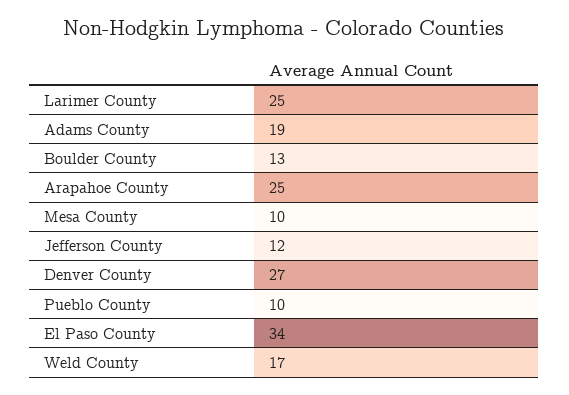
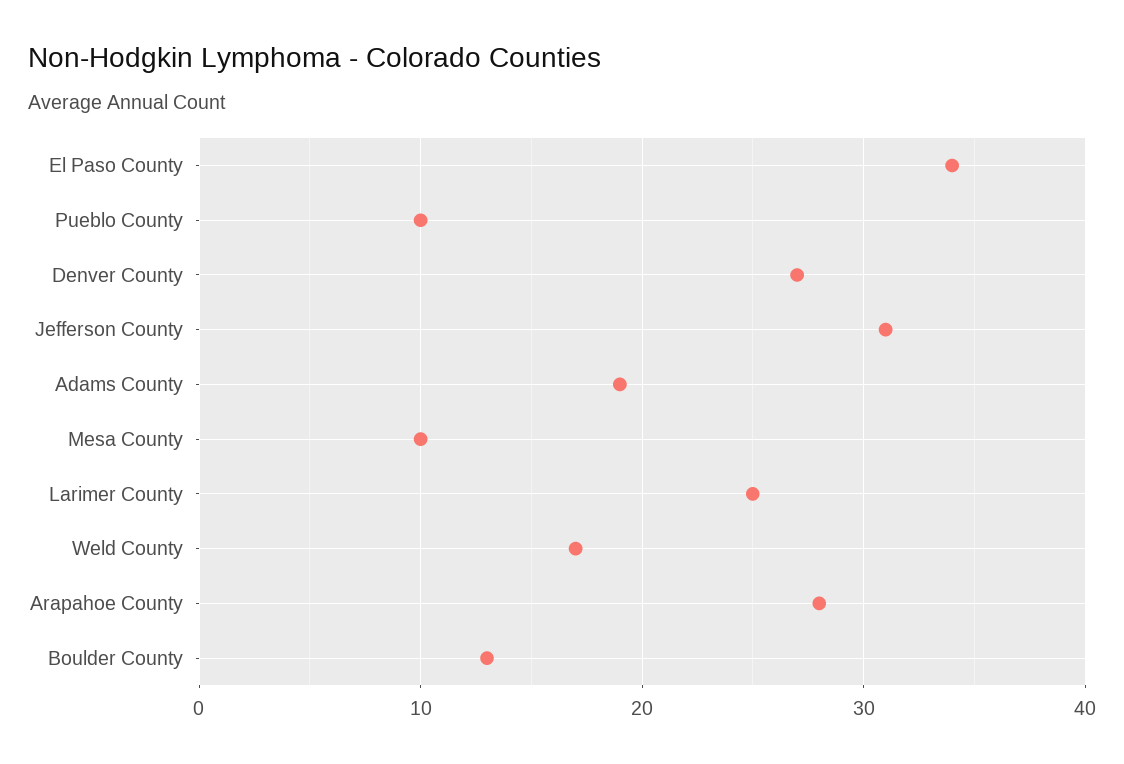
Arapahoe County: 25 -> 28
Jefferson County: 12 -> 31

